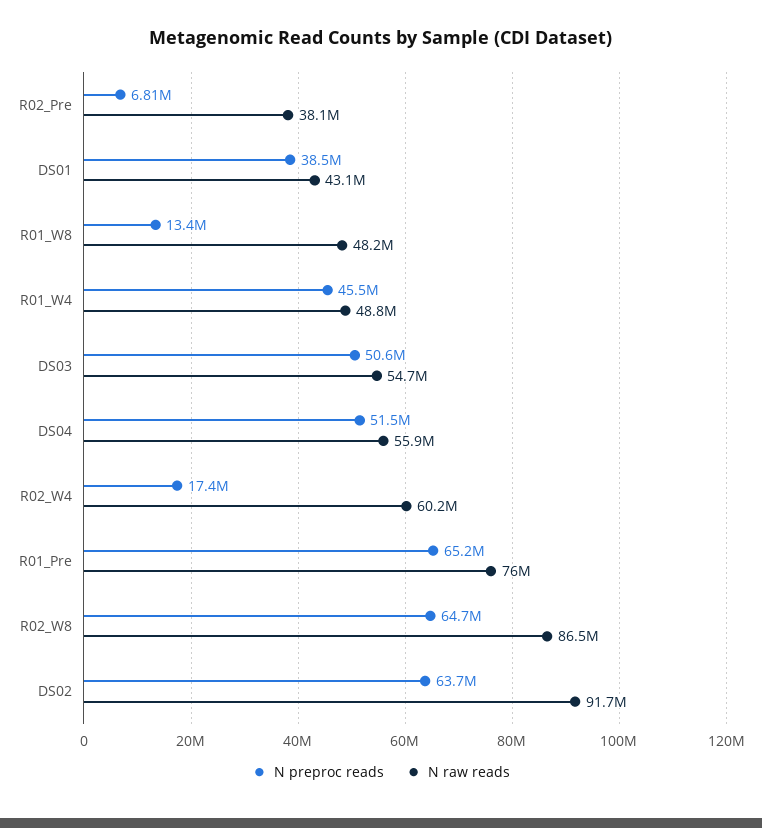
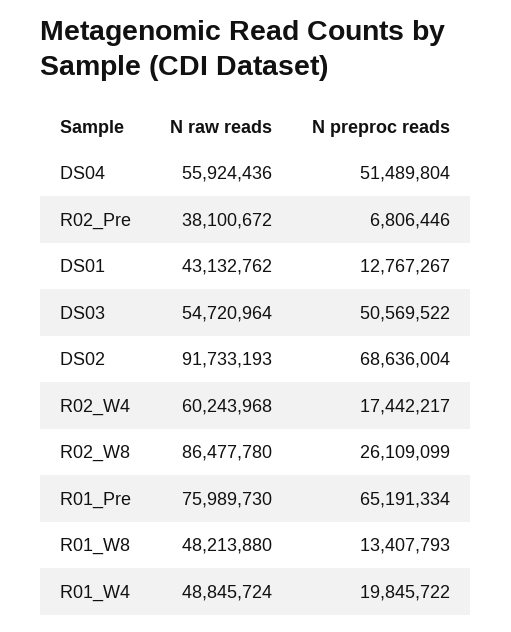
N preproc reads, DS01: 38500000 -> 12767267
N preproc reads, R01_W4: 45500000 -> 19845722
N preproc reads, R02_W8: 64700000 -> 26109099
N preproc reads, DS02: 63700000 -> 68636004

